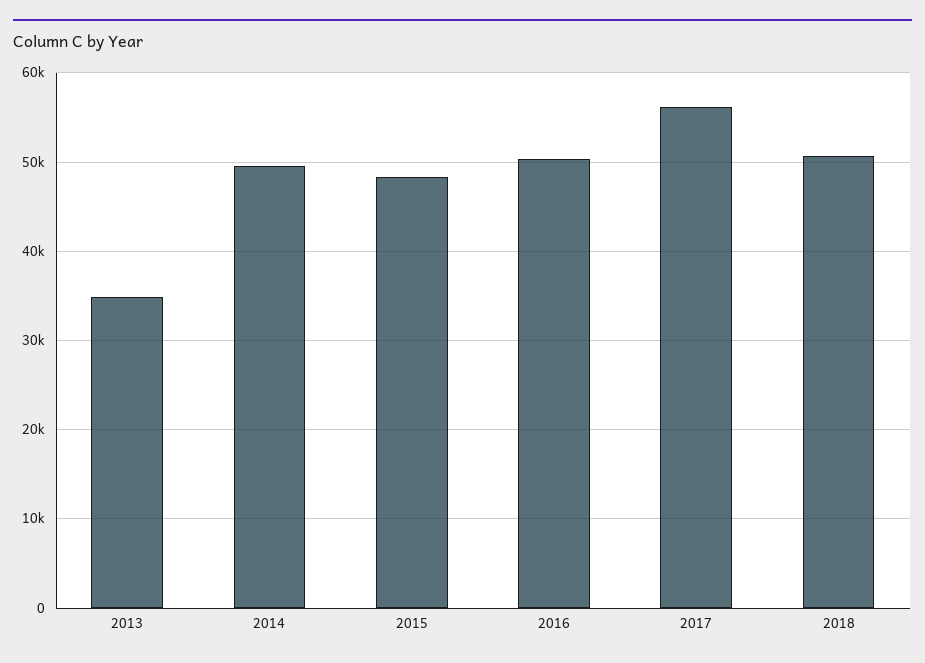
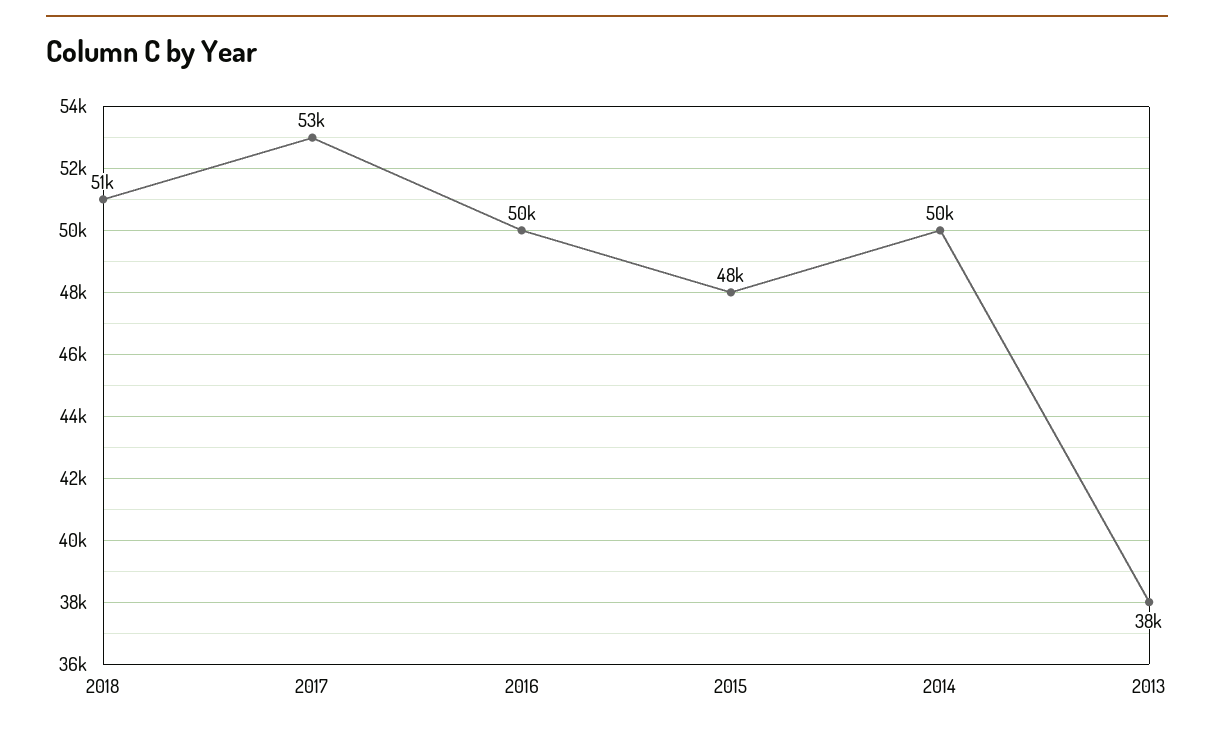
2013: 35000 -> 38000
2017: 56000 -> 53000

